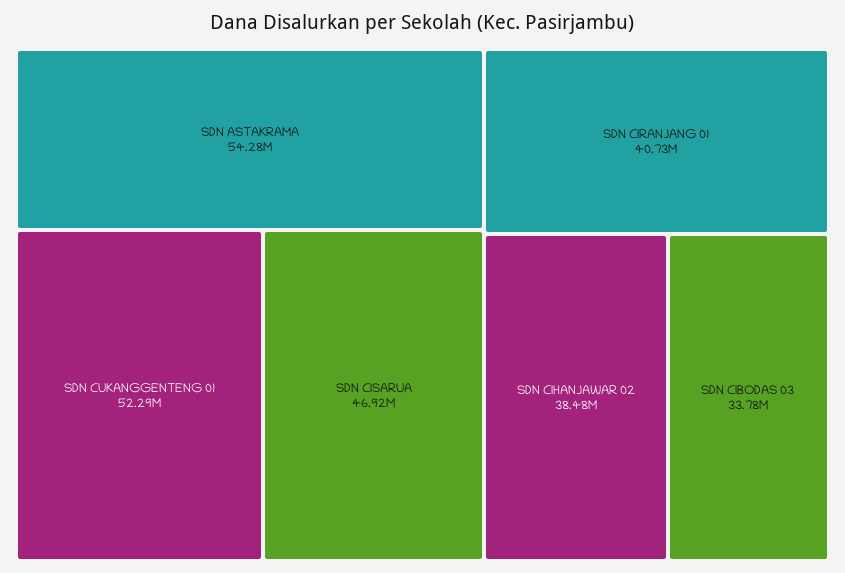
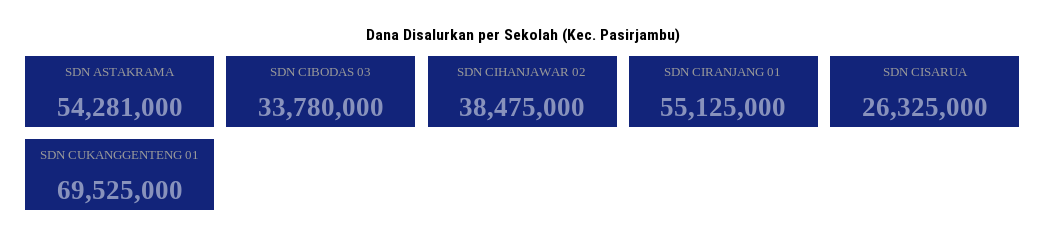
SDN CUKANGGENTENG 01: 52290000 -> 69525000
SDN CISARUA: 46920000 -> 26325000
SDN CIRANJANG 01: 40730000 -> 55125000

